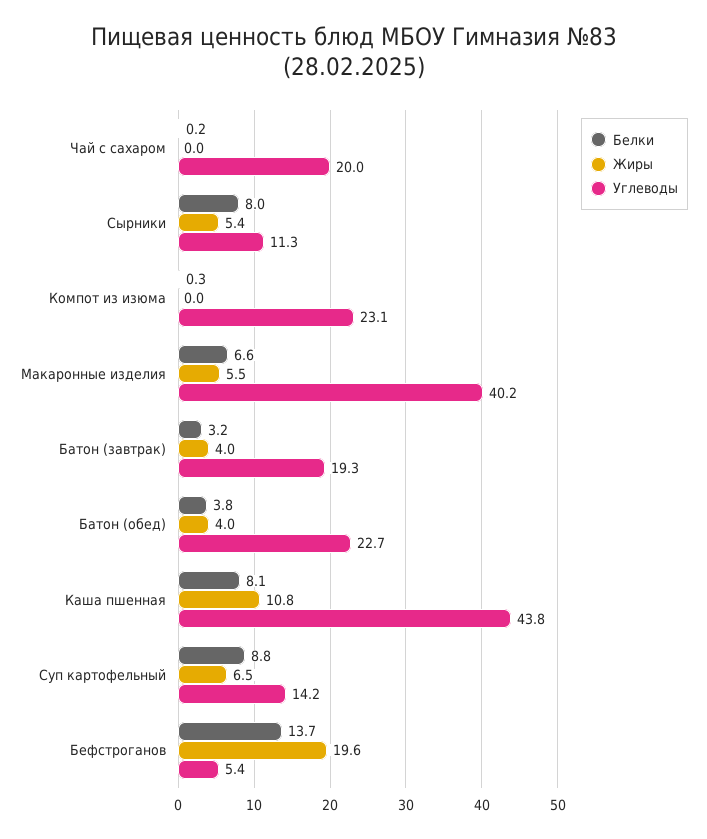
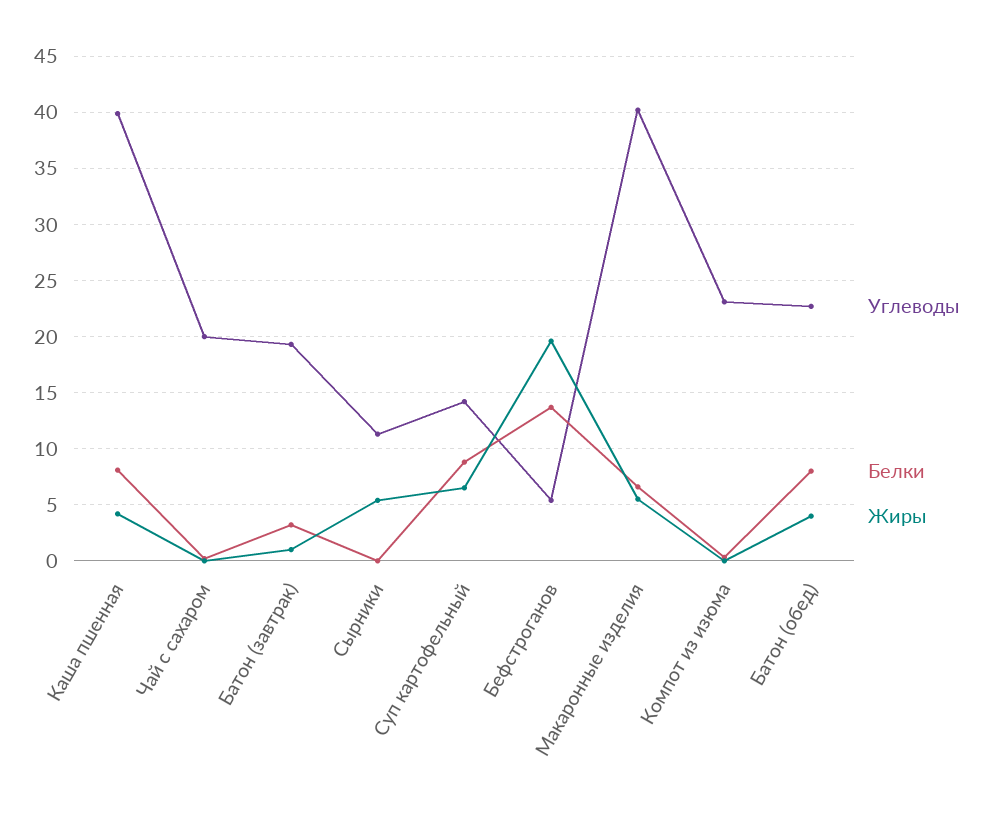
Белки, Сырники: 8 -> 0
Жиры, Батон (завтрак): 4 -> 1
Белки, Батон (обед): 3.8 -> 8
Жиры, Каша пшенная: 10.8 -> 4
Углеводы, Каша пшенная: 43.8 -> 40

